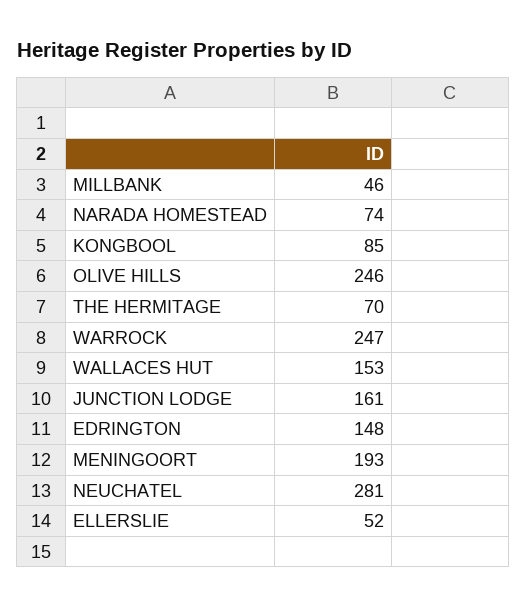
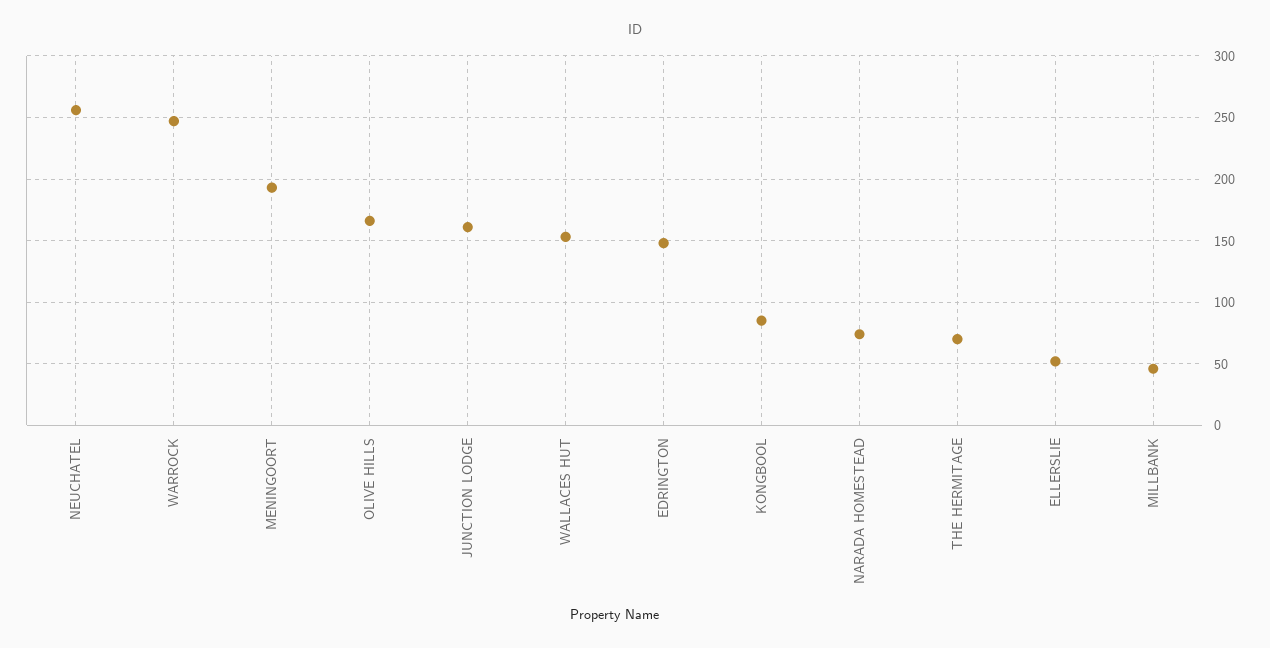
OLIVE HILLS: 246 -> 165
NEUCHATEL: 281 -> 255

